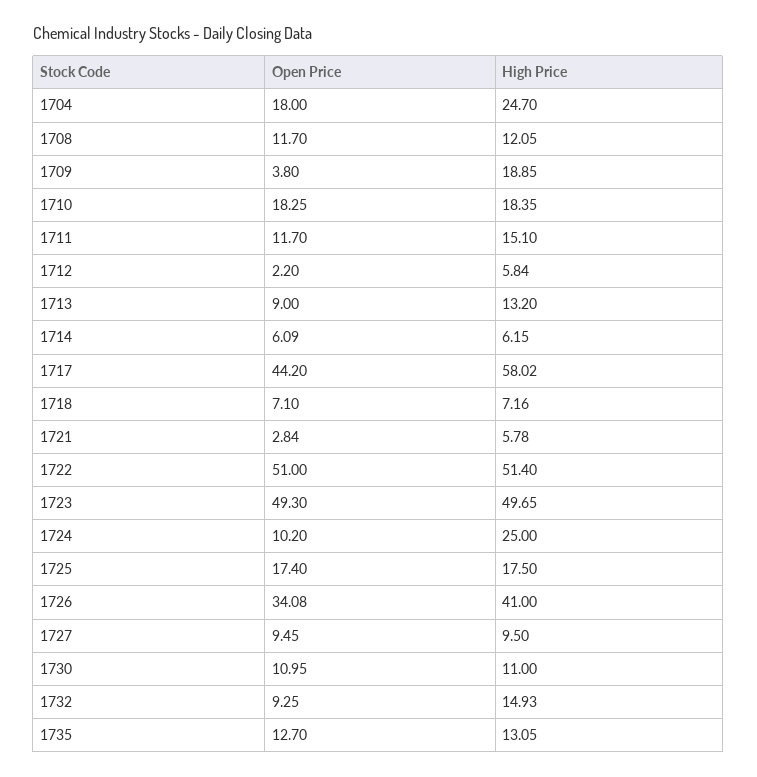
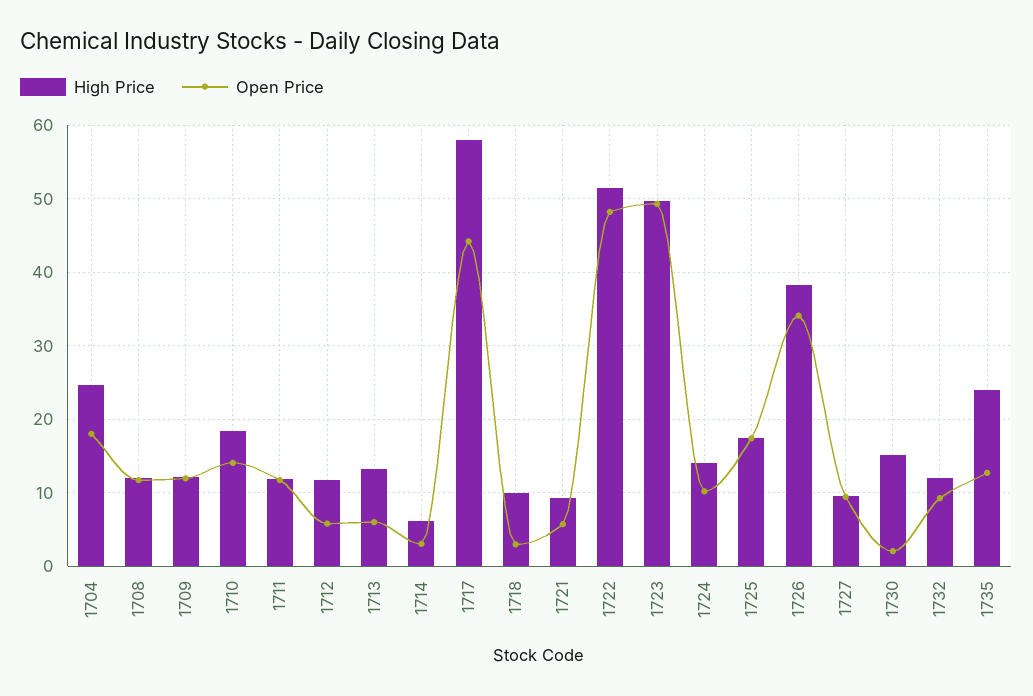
Open Price, 1709: 3.8 -> 12
High Price, 1709: 18.85 -> 12
Open Price, 1710: 18.25 -> 14
High Price, 1711: 15.1 -> 12
Open Price, 1712: 2.2 -> 6
High Price, 1712: 5.84 -> 12
Open Price, 1713: 9 -> 6
Open Price, 1714: 6.09 -> 3
Open Price, 1718: 7.1 -> 3
High Price, 1718: 7.16 -> 10
Open Price, 1721: 2.84 -> 6
High Price, 1721: 5.78 -> 9
Open Price, 1722: 51 -> 48
High Price, 1724: 25 -> 14
High Price, 1726: 41 -> 38
Open Price, 1730: 10.95 -> 2
High Price, 1730: 11 -> 15
High Price, 1732: 14.93 -> 12
High Price, 1735: 13.05 -> 24

